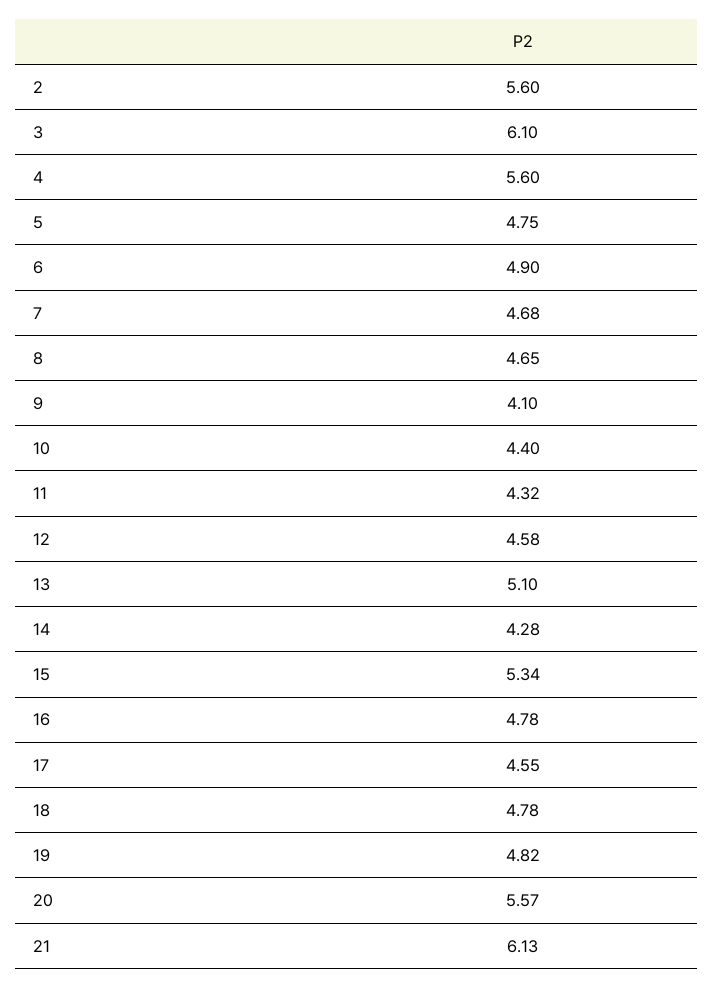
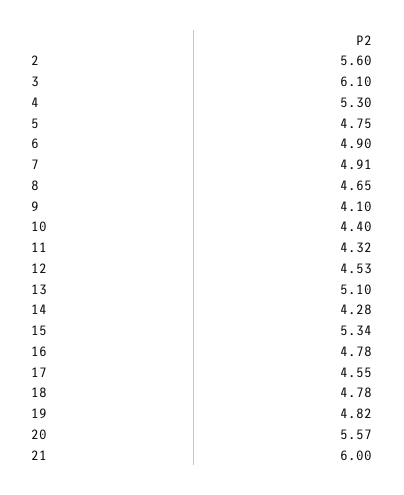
4: 5.6 -> 5.3
7: 4.68 -> 4.91
12: 4.58 -> 4.53
21: 6.13 -> 6

